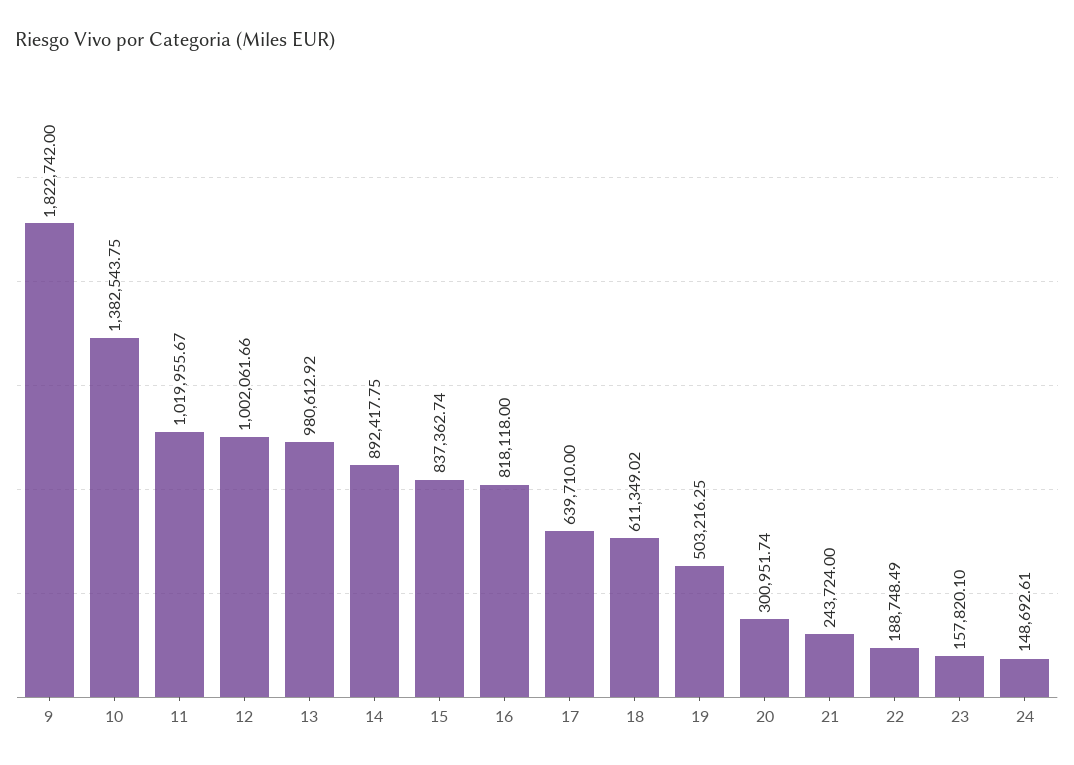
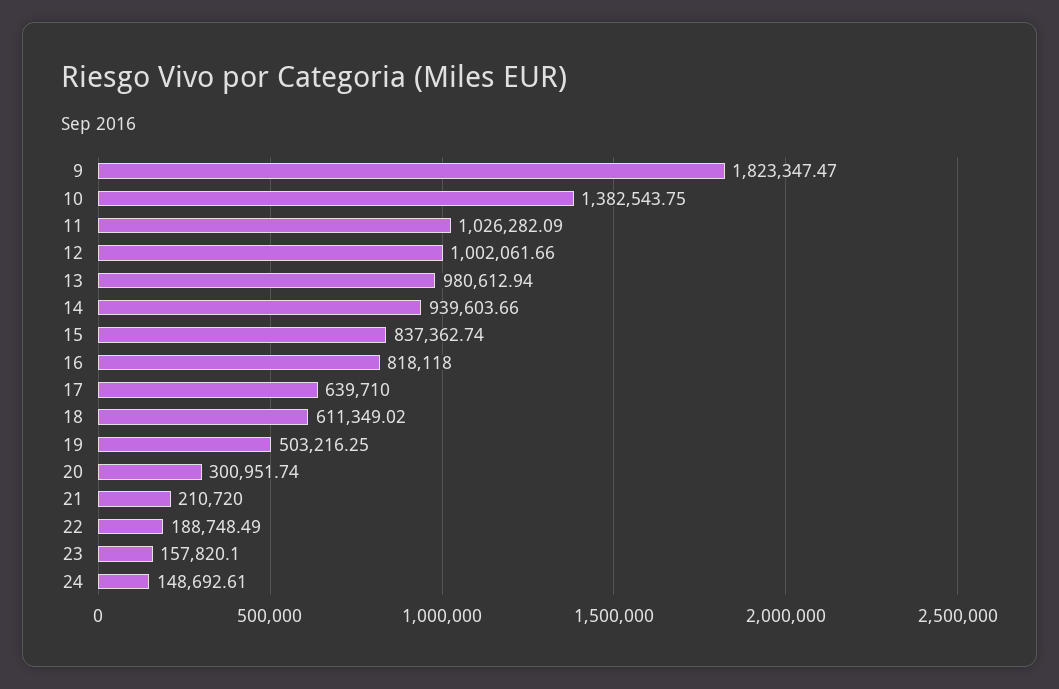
9: 1822742 -> 1823347.47
11: 1019955.67 -> 1026282.09
13: 980612.92 -> 980612.94
14: 892417.75 -> 939603.66
21: 243724 -> 210720

